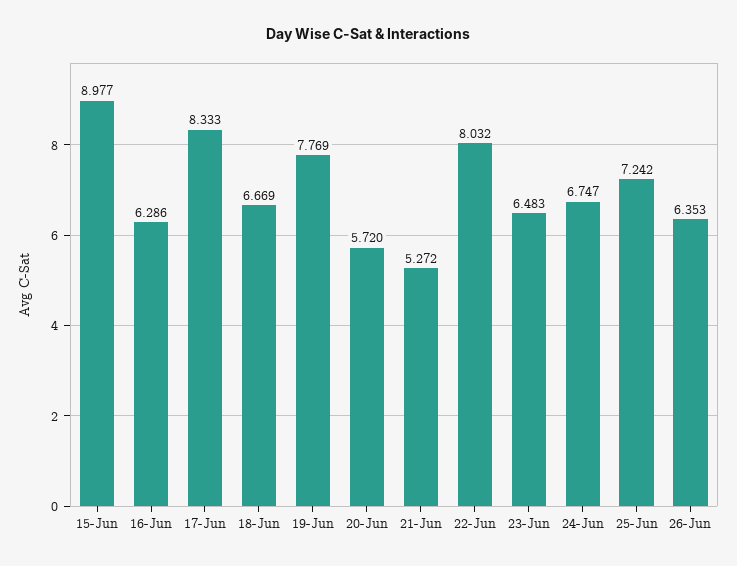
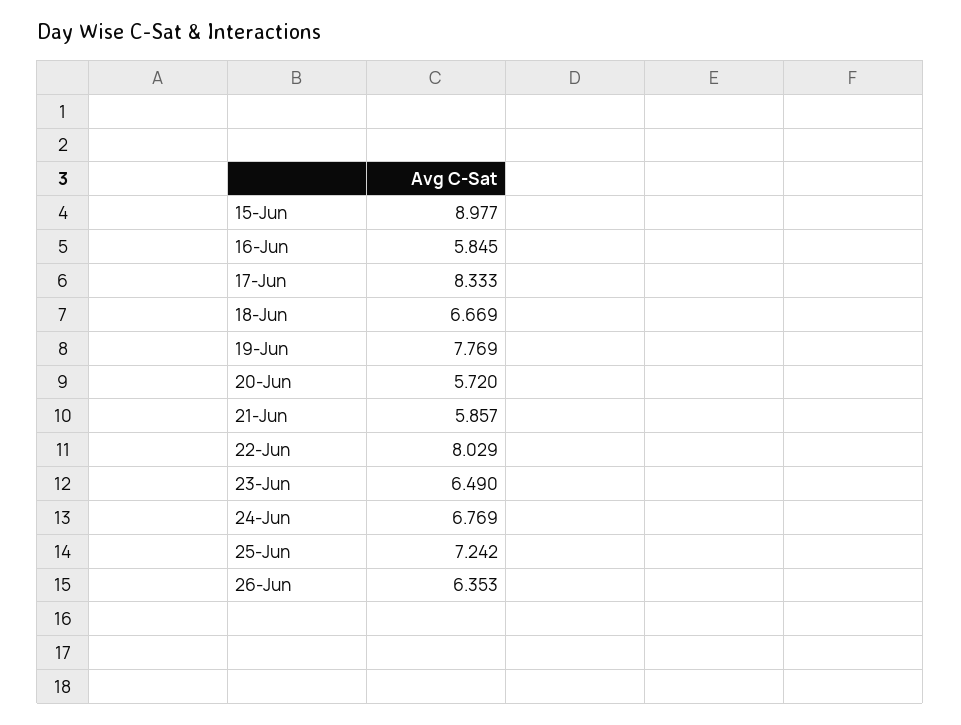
16-Jun: 6.286 -> 5.845
21-Jun: 5.272 -> 5.857
22-Jun: 8.032 -> 8.029
23-Jun: 6.483 -> 6.49
24-Jun: 6.747 -> 6.769

